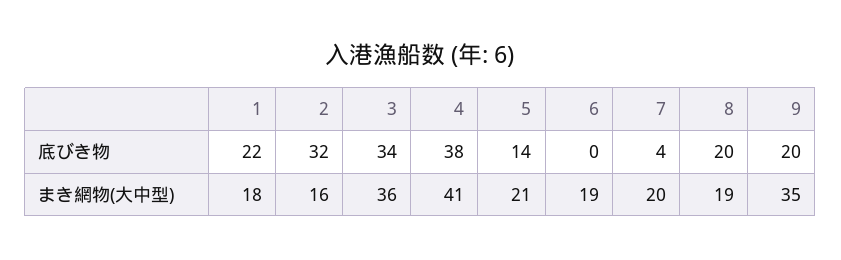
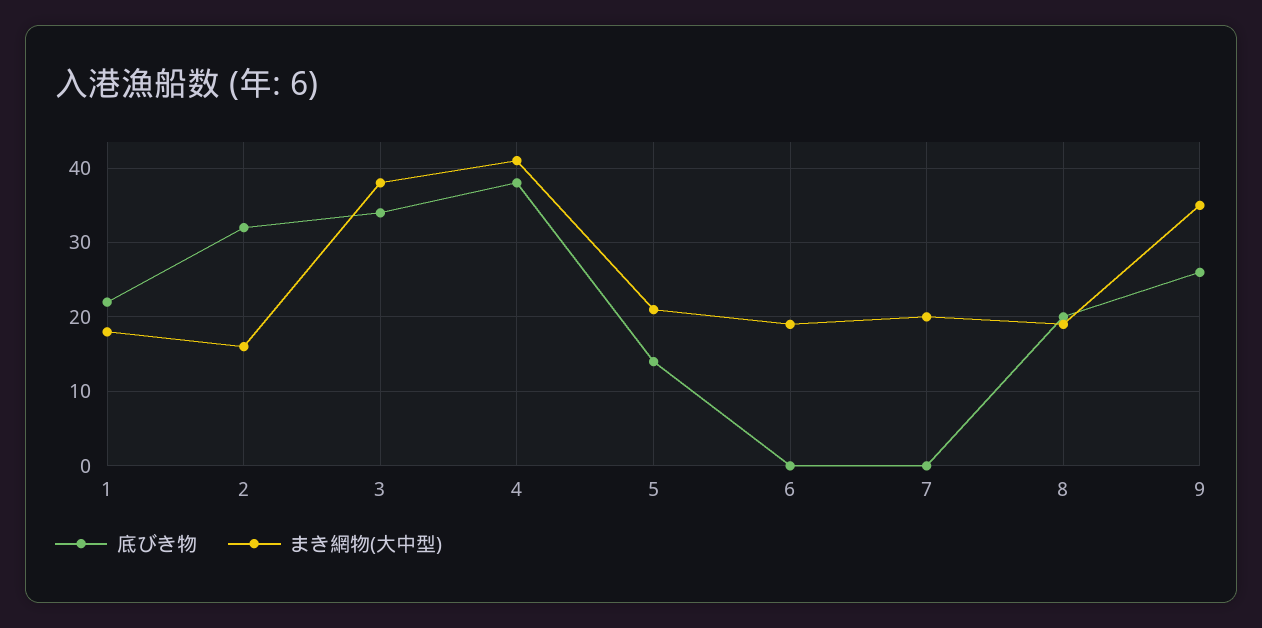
底びき物, 7: 4 -> 0
底びき物, 9: 20 -> 26
まき網物(大中型), 3: 36 -> 38

